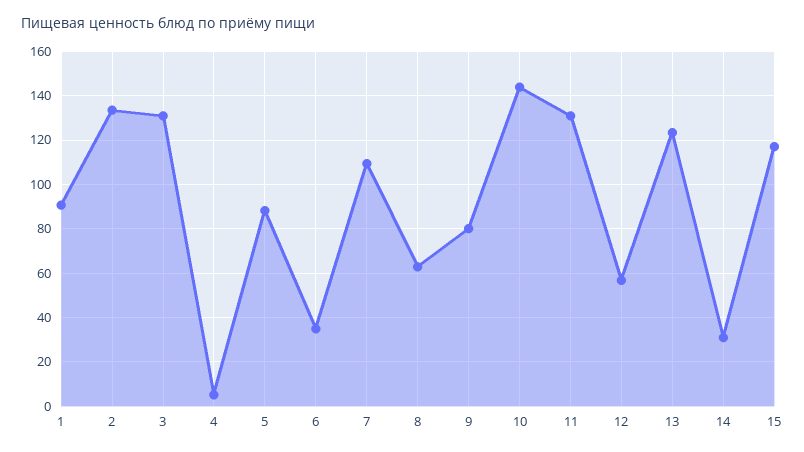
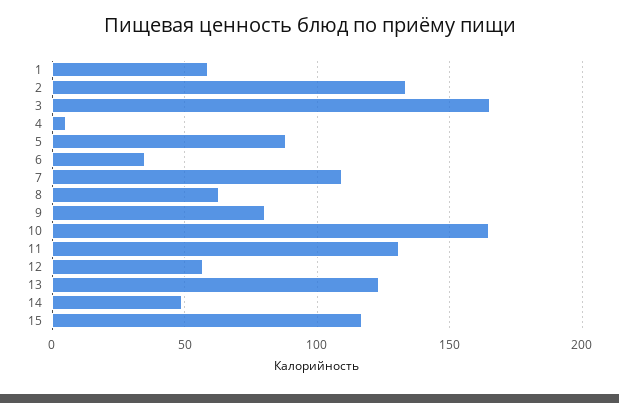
1: 90 -> 60
3: 130 -> 165
10: 145 -> 165
14: 30 -> 50

